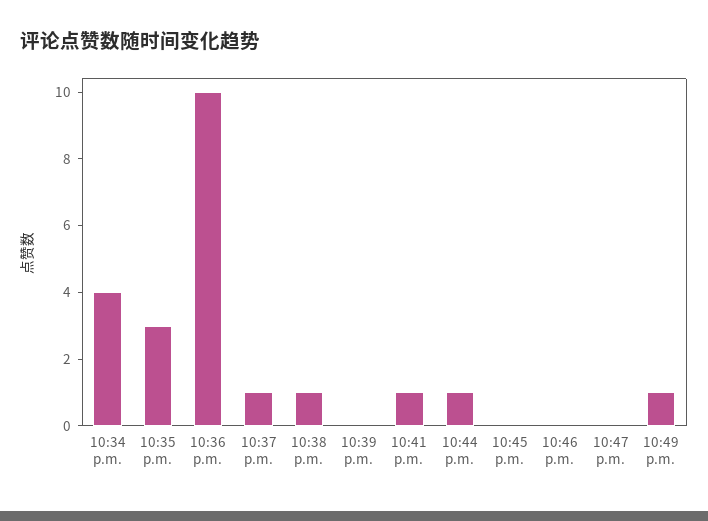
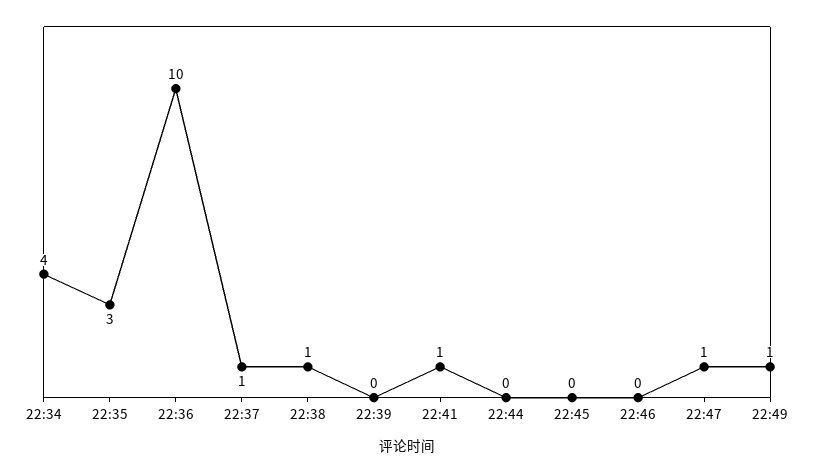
10:44 p.m.: 1 -> 0
10:47 p.m.: 0 -> 1

